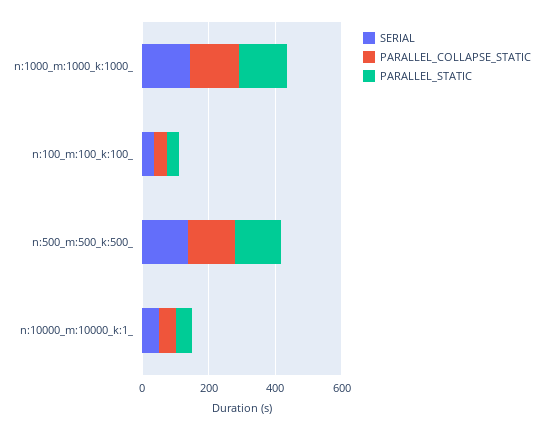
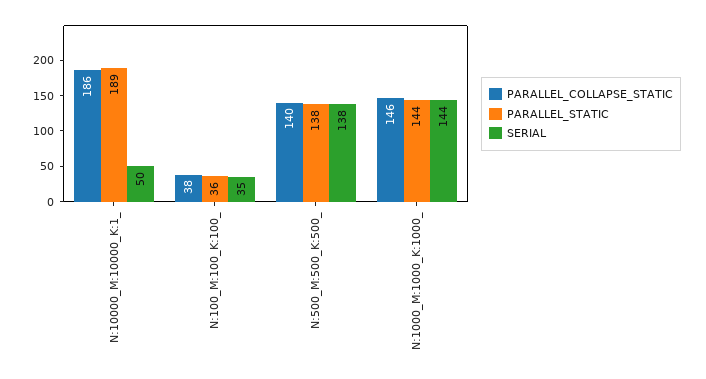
PARALLEL_COLLAPSE_STATIC, n:10000_m:10000_k:1_: 50 -> 186
PARALLEL_STATIC, n:10000_m:10000_k:1_: 50 -> 189

